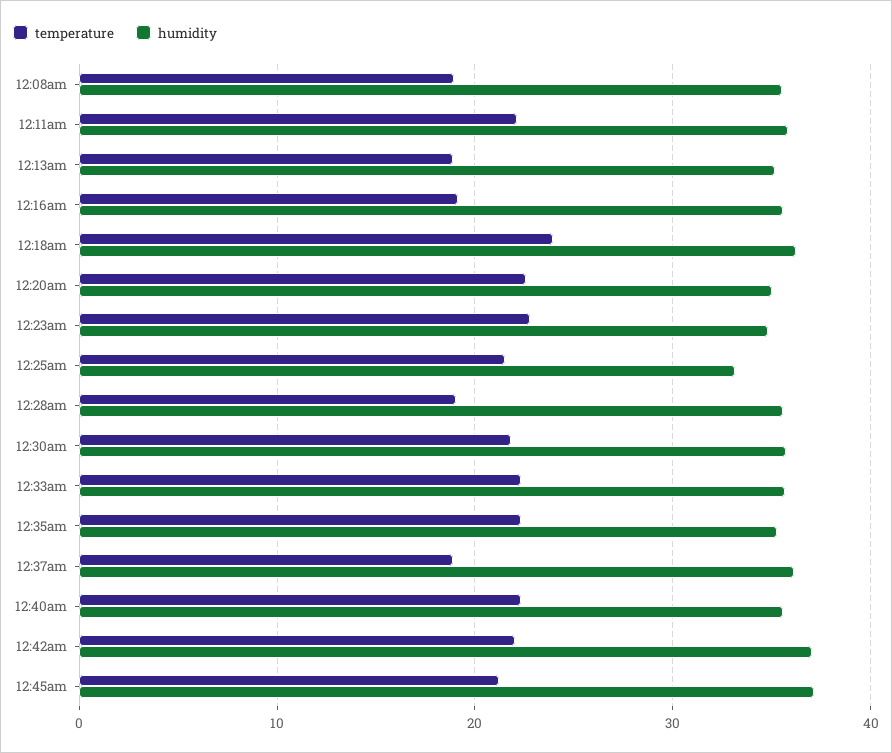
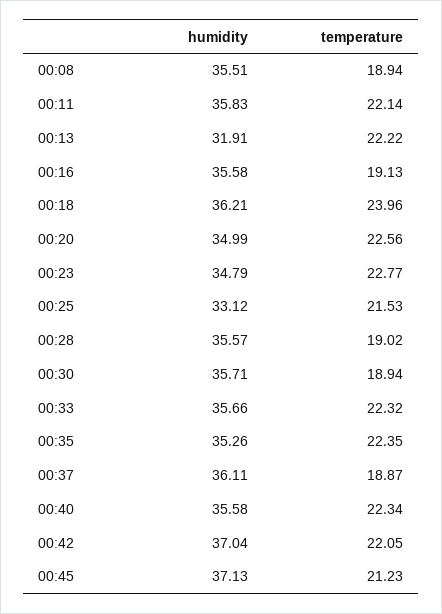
temperature, 12:13am: 19 -> 22.22
humidity, 12:13am: 35 -> 31.91
temperature, 12:30am: 22 -> 18.94

